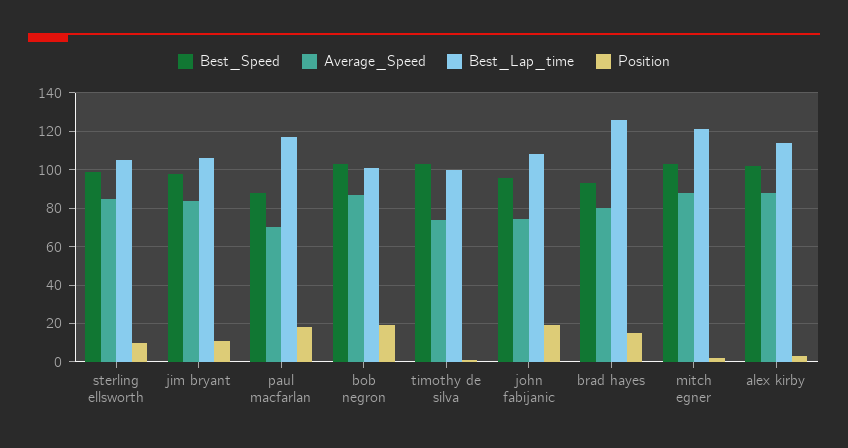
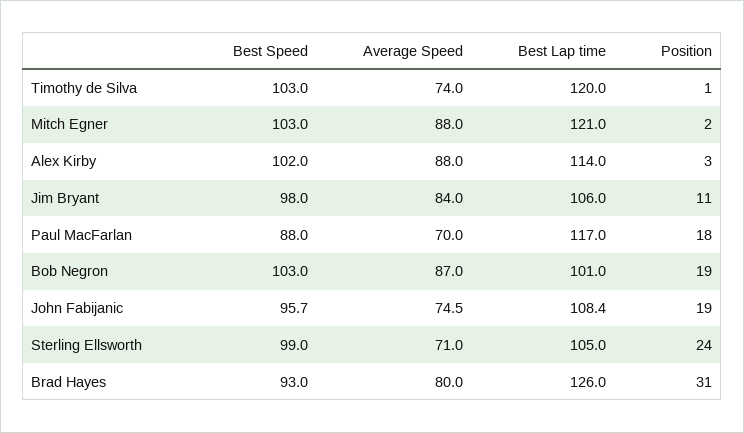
Average_Speed, sterling ellsworth: 85 -> 71
Position, sterling ellsworth: 10 -> 24
Best_Lap_time, timothy de silva: 100 -> 120
Position, brad hayes: 15 -> 31

